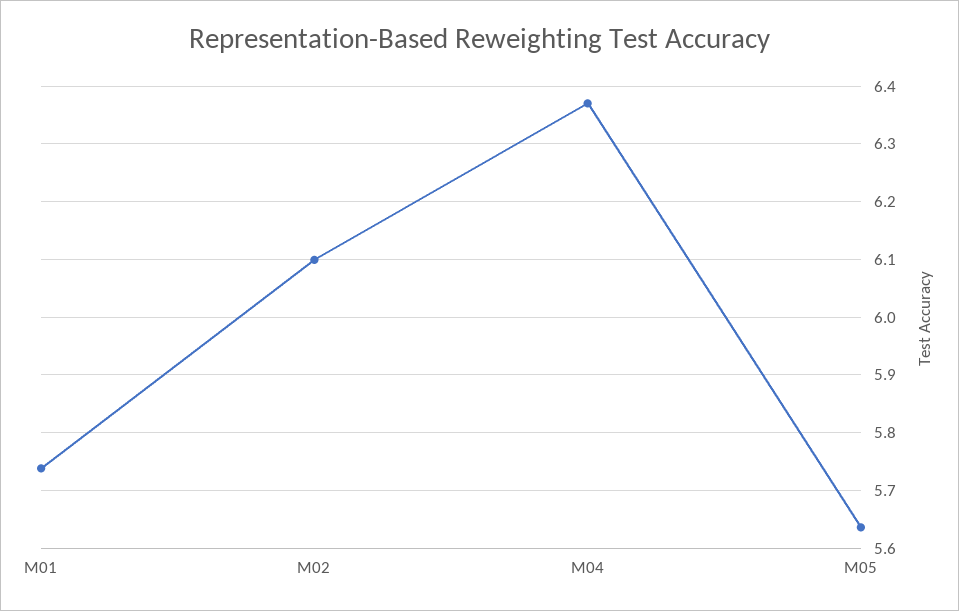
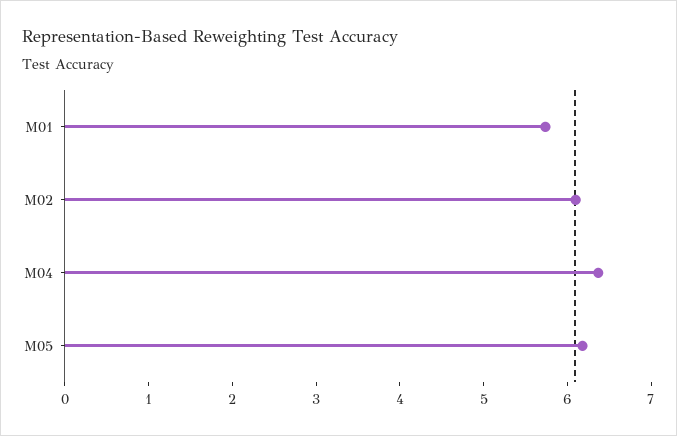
M05: 5.64 -> 6.2

